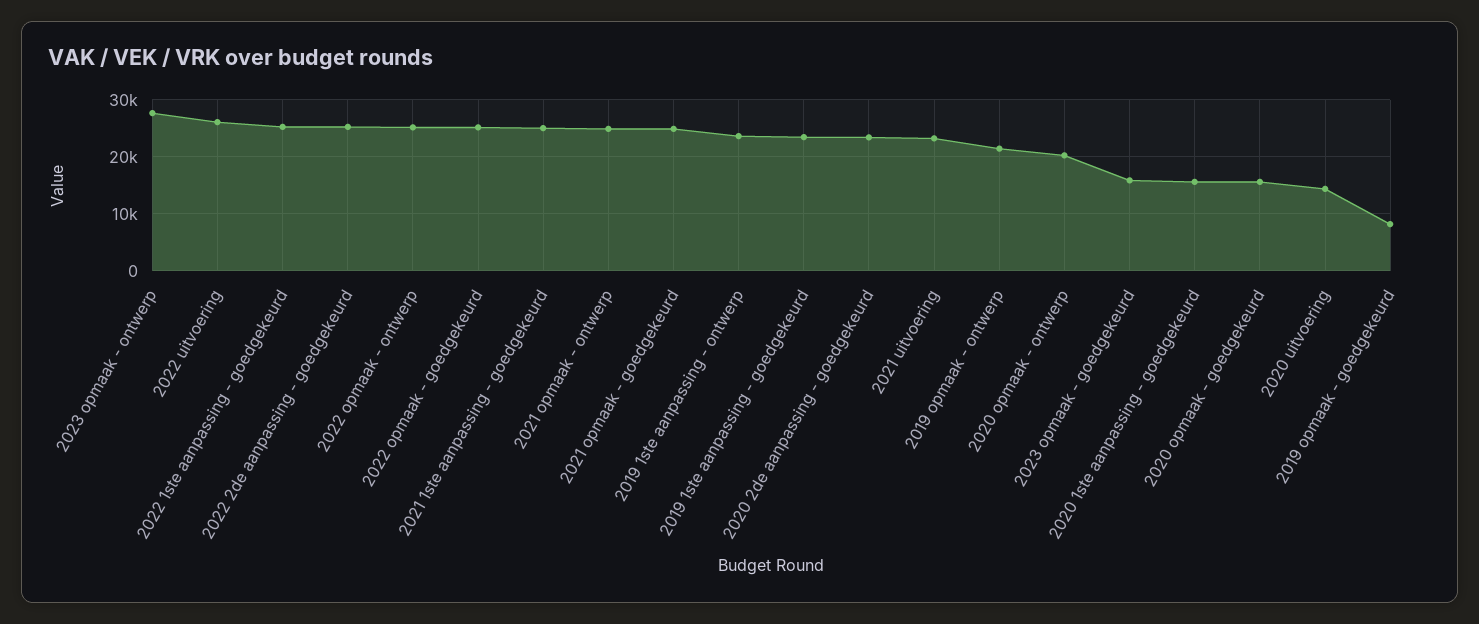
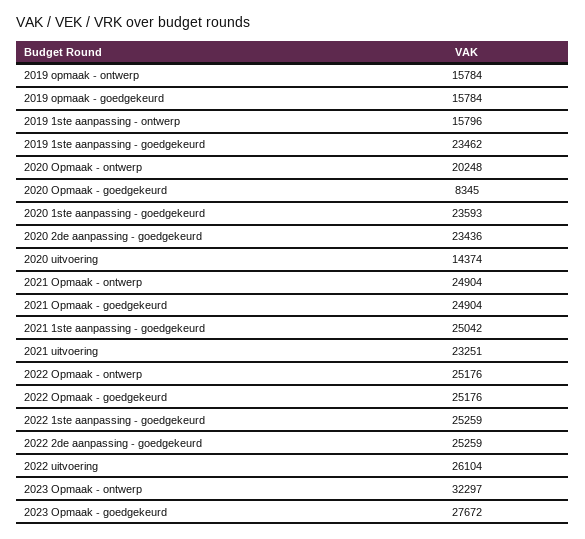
2023 opmaak - ontwerp: 28000 -> 32297
2019 1ste aanpassing - ontwerp: 24000 -> 15796
2019 opmaak - ontwerp: 22000 -> 15784
2023 opmaak - goedgekeurd: 16000 -> 27672
2020 1ste aanpassing - goedgekeurd: 16000 -> 23593
2020 opmaak - goedgekeurd: 16000 -> 8345
2019 opmaak - goedgekeurd: 8000 -> 15784

